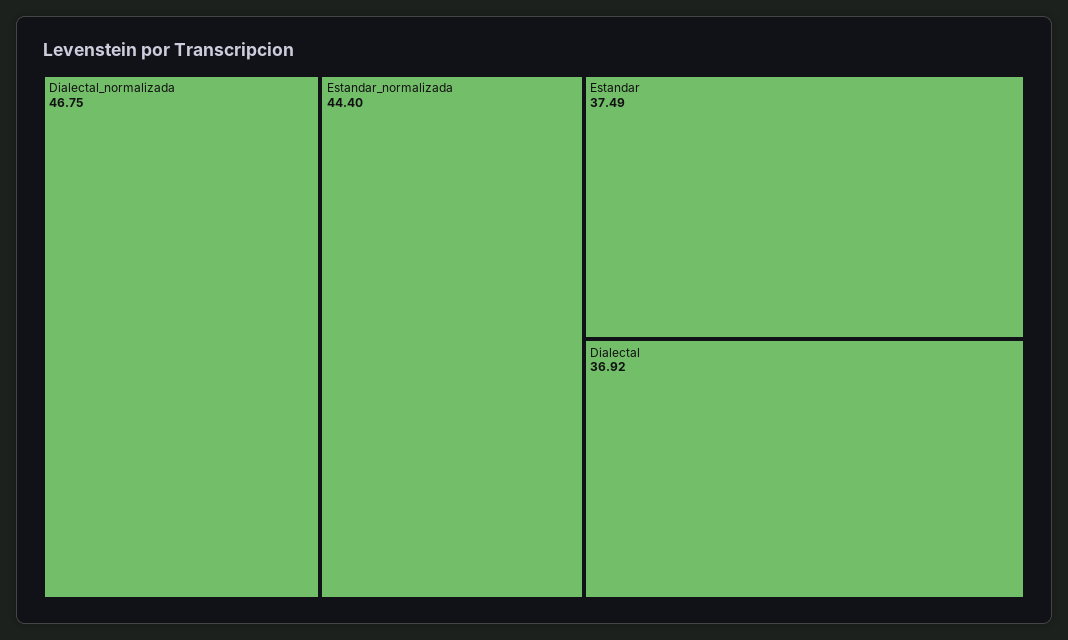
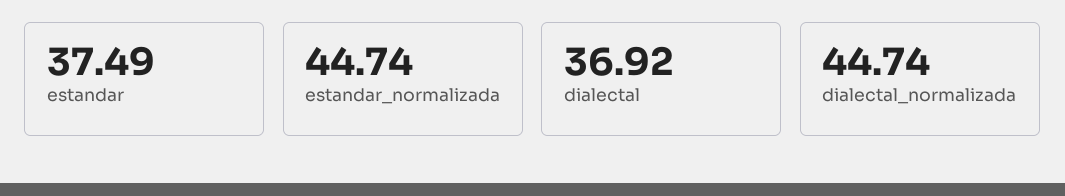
Dialectal_normalizada: 46.75 -> 44.74
Estandar_normalizada: 44.4 -> 44.74

